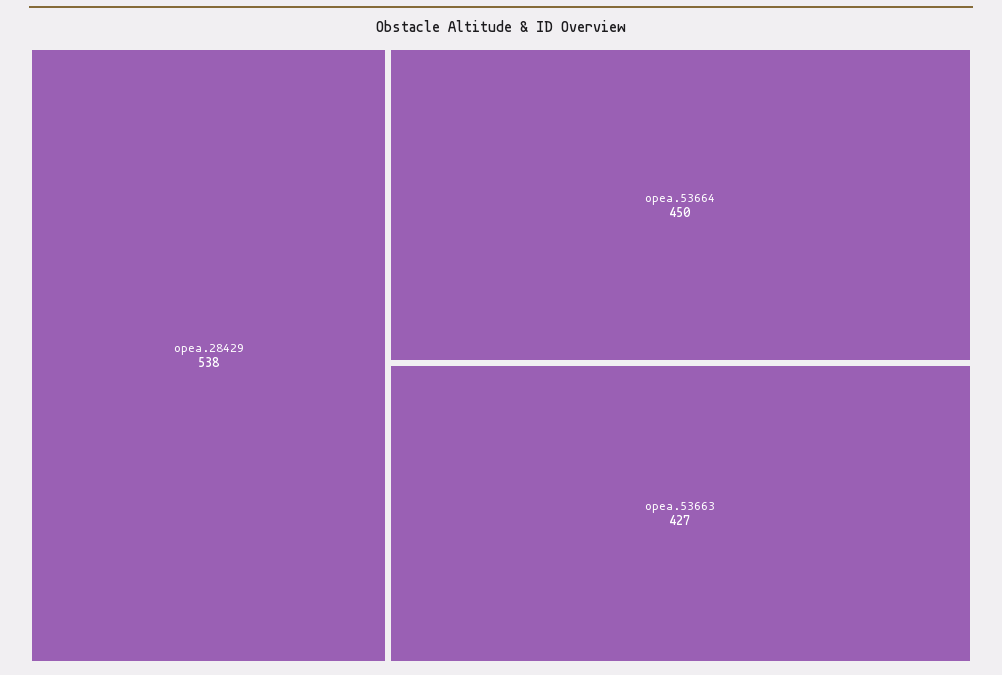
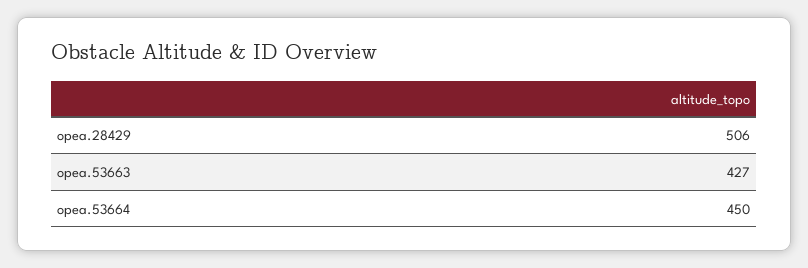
opea.28429: 538 -> 506

